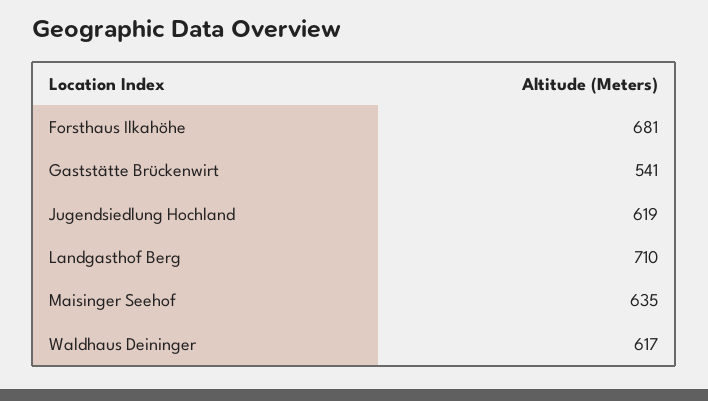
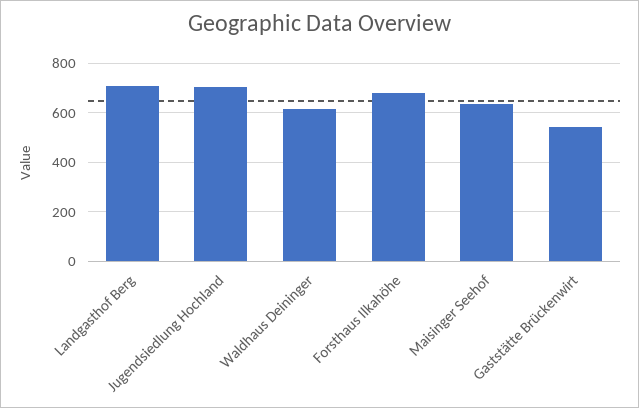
Jugendsiedlung Hochland: 619 -> 700

